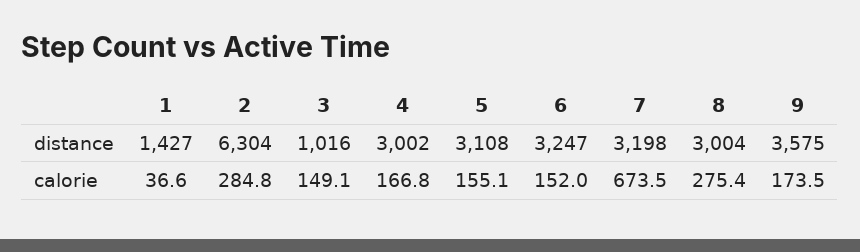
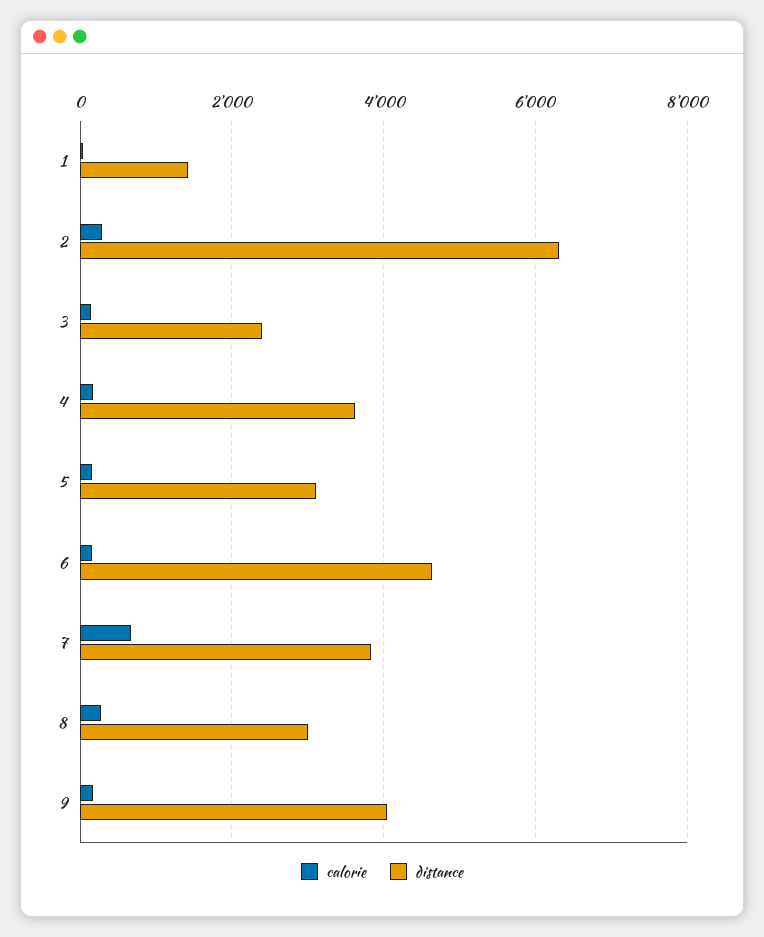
distance, 3: 1016 -> 2400
distance, 4: 3002 -> 3600
distance, 6: 3247 -> 4600
distance, 7: 3198 -> 3800
distance, 9: 3575 -> 4000

